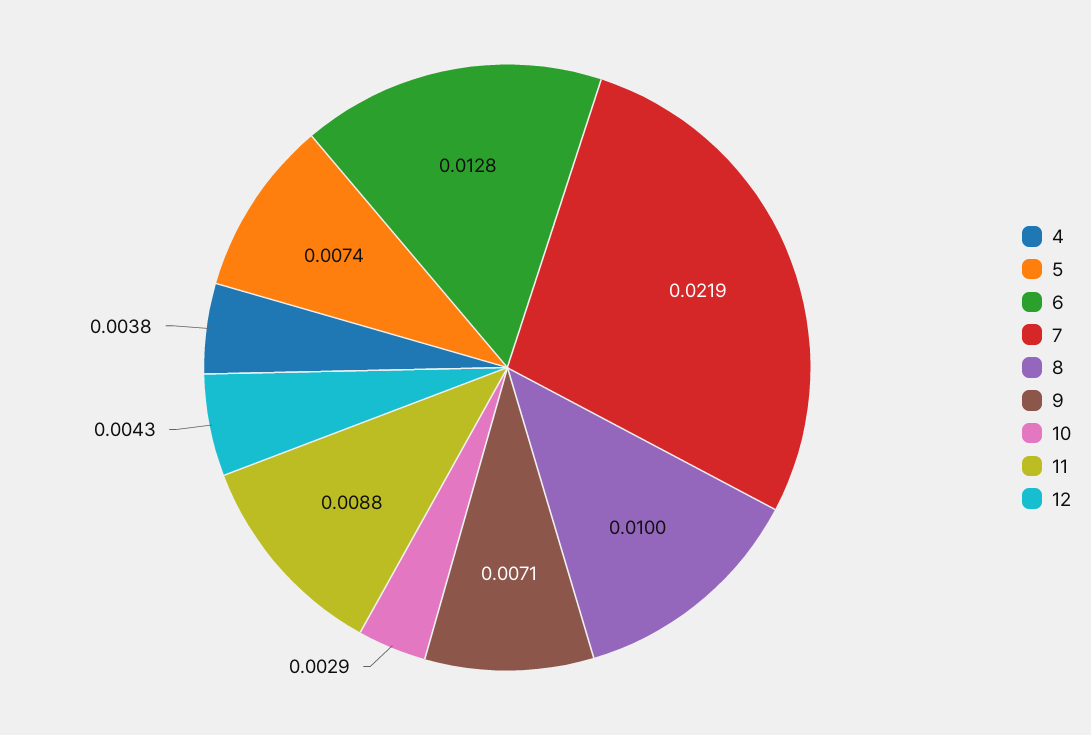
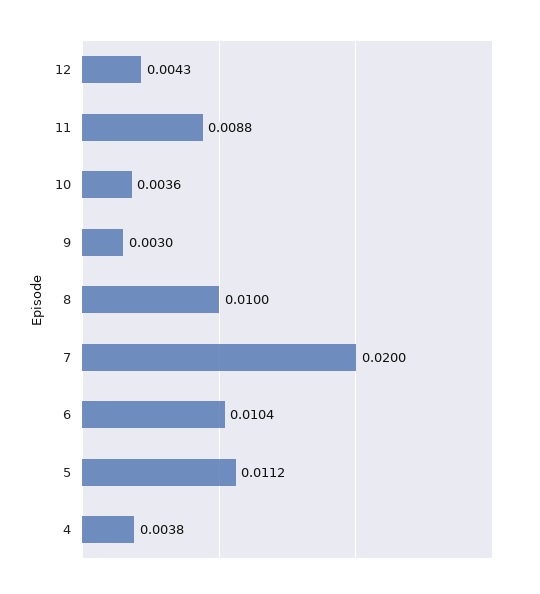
5: 0.0074 -> 0.0112
6: 0.0128 -> 0.0104
7: 0.0219 -> 0.02
9: 0.0071 -> 0.003
10: 0.0029 -> 0.0036

